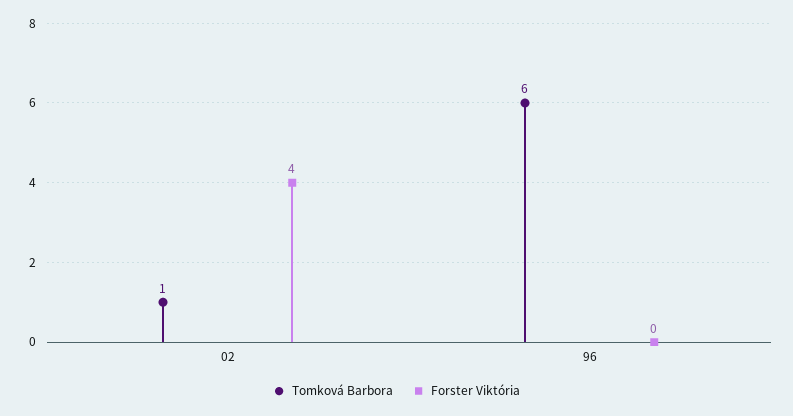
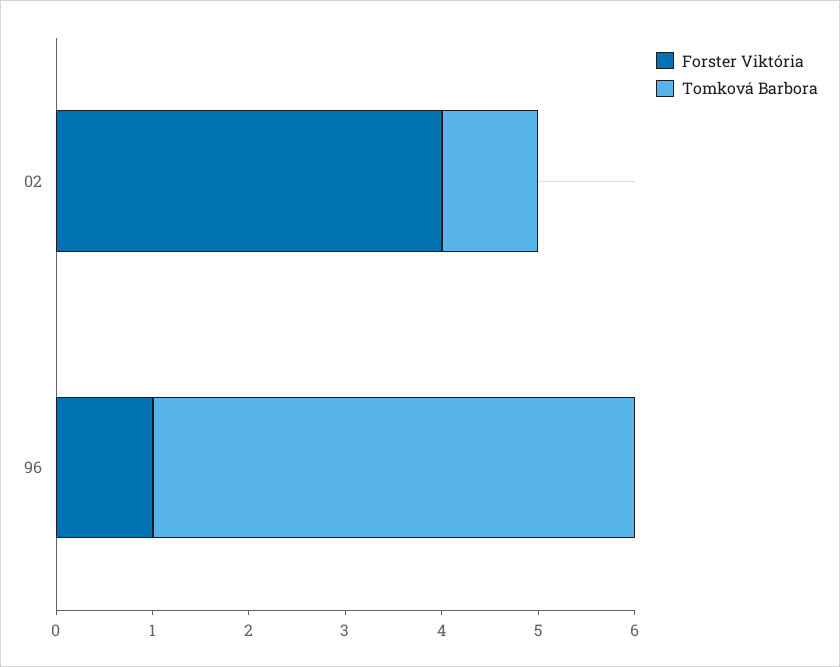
Tomková Barbora, 96: 6 -> 5
Forster Viktória, 96: 0 -> 1

